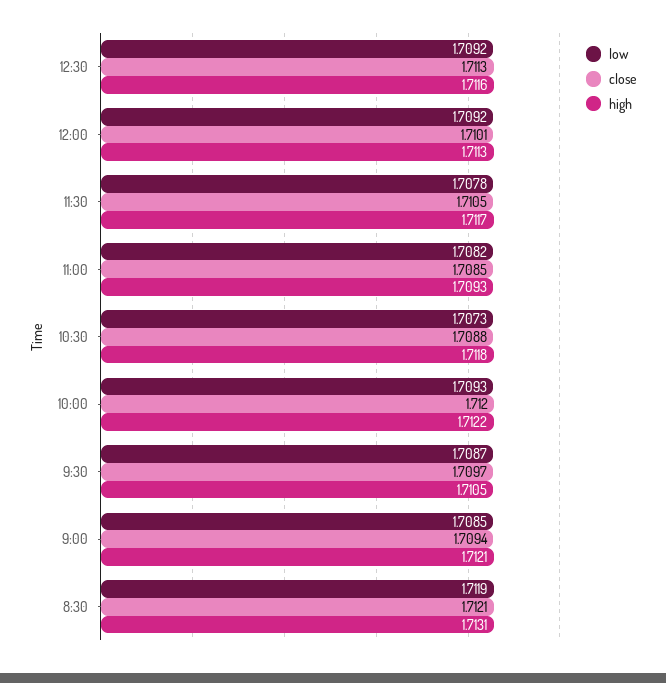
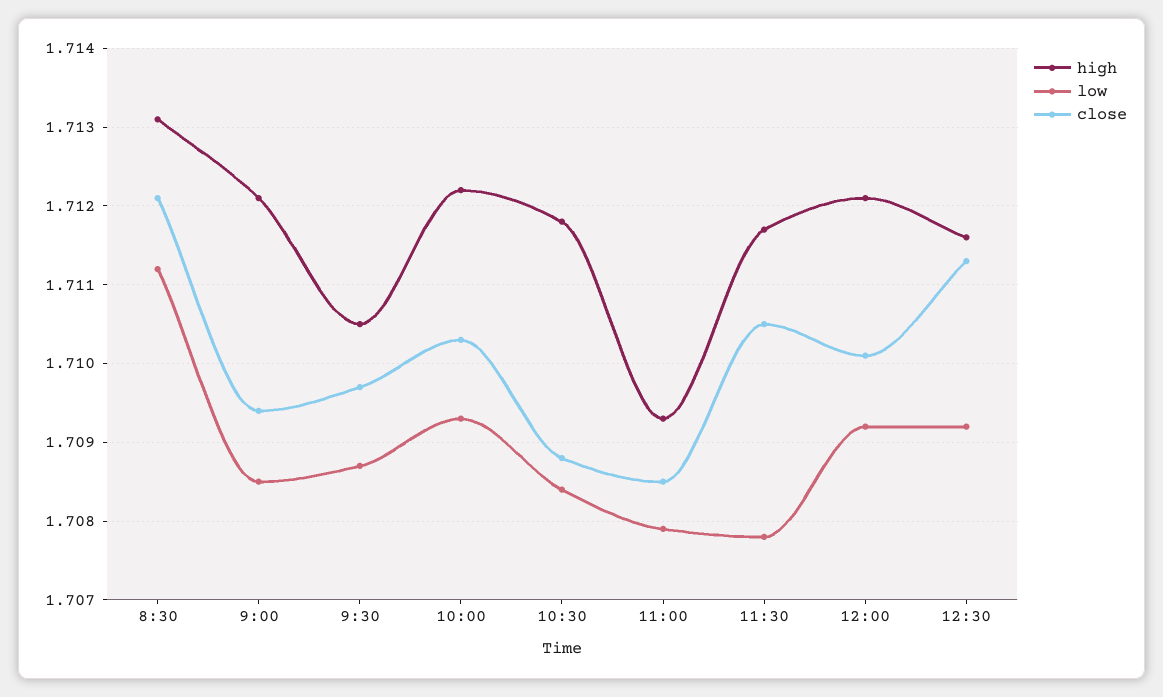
high, 12:00: 1.7113 -> 1.7121
low, 11:00: 1.7082 -> 1.7079
low, 10:30: 1.7073 -> 1.7084
close, 10:00: 1.712 -> 1.7103
low, 8:30: 1.7119 -> 1.7112

